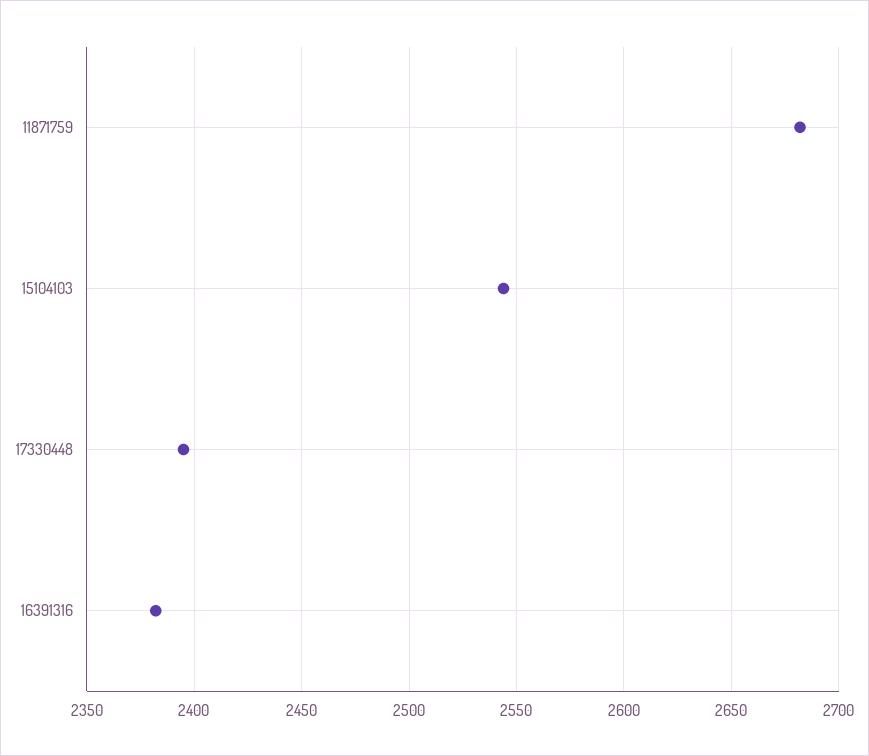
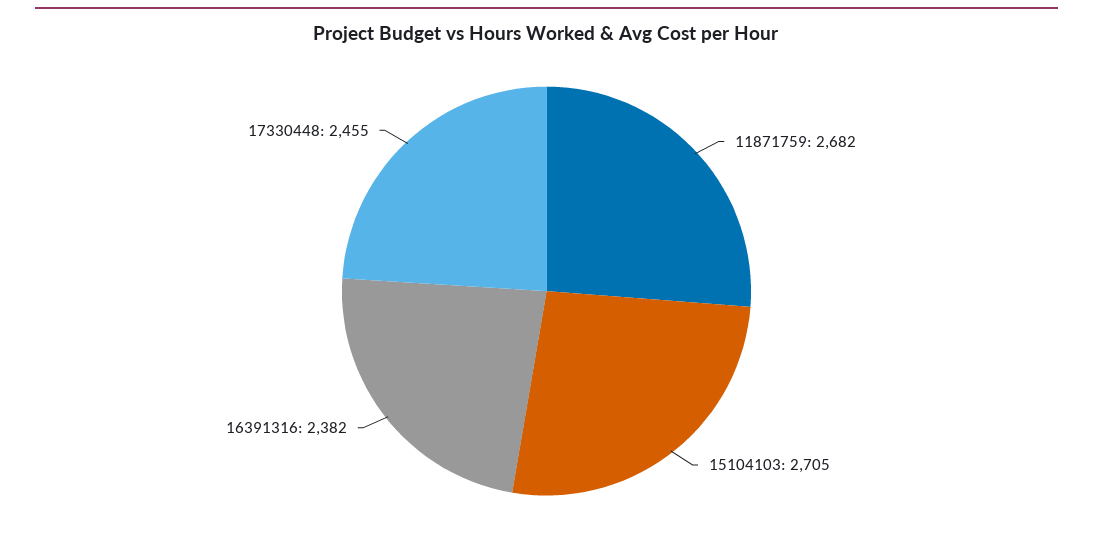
15104103: 2545 -> 2705
17330448: 2395 -> 2455

